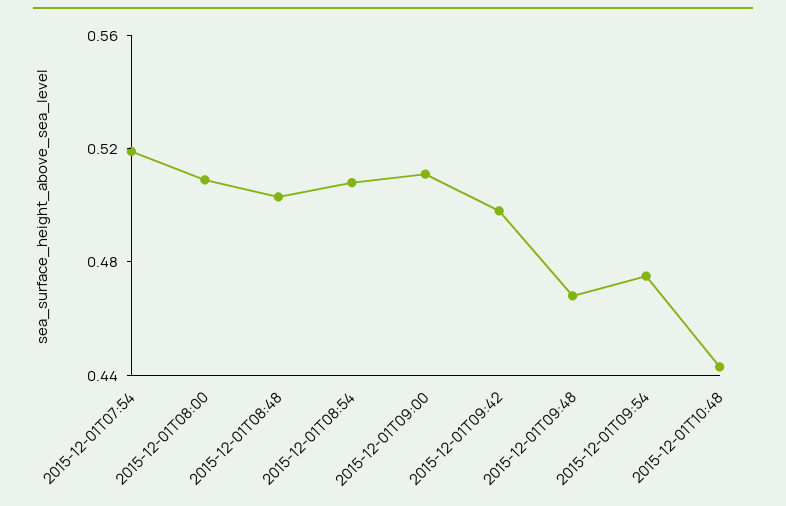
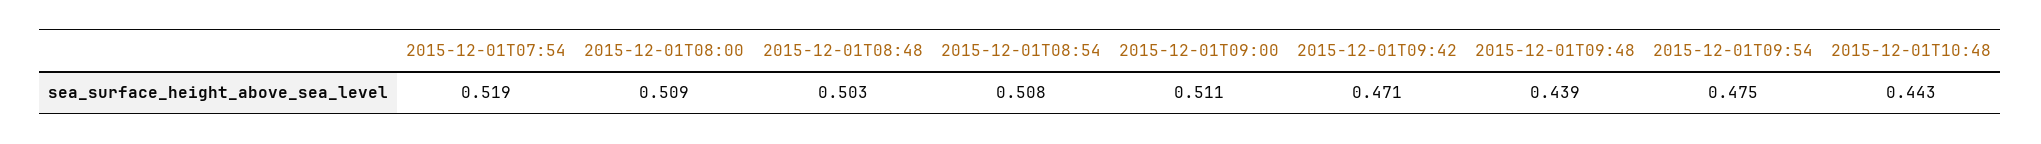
2015-12-01T09:42: 0.5 -> 0.471
2015-12-01T09:48: 0.47 -> 0.439

